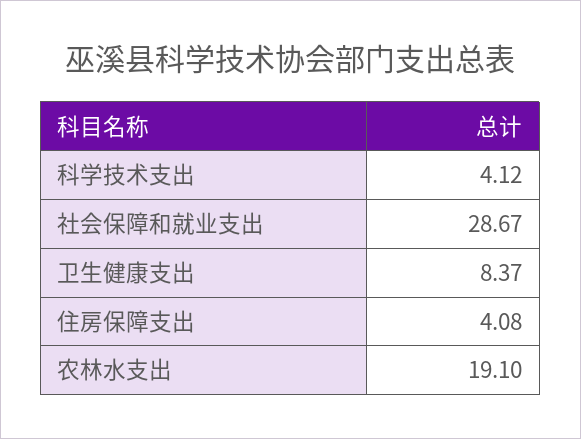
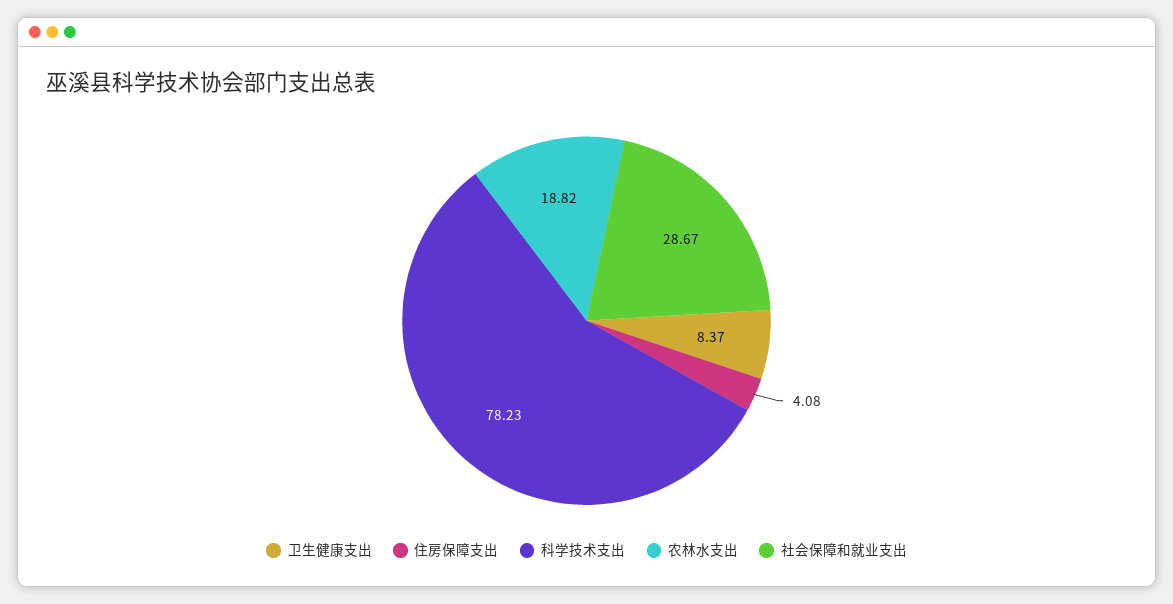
科学技术支出: 4.12 -> 78.23
农林水支出: 19.1 -> 18.82

